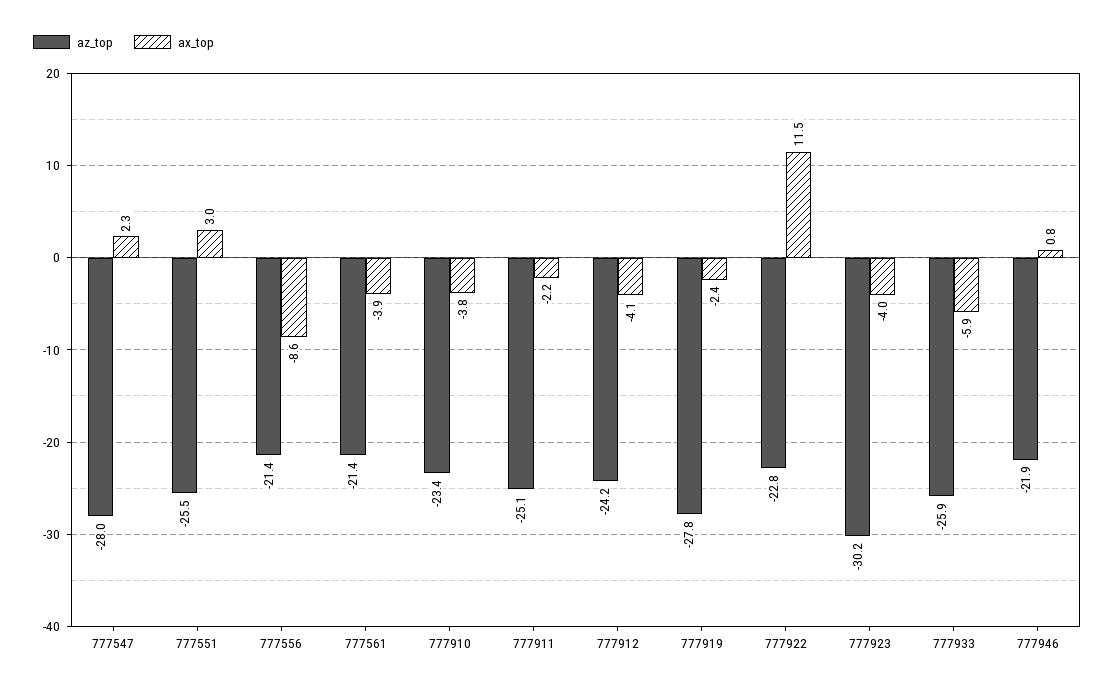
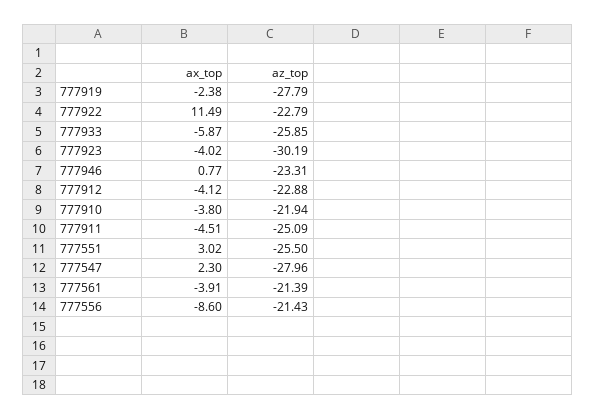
az_top, 777910: -23.4 -> -21.94
ax_top, 777911: -2.2 -> -4.51
az_top, 777912: -24.2 -> -22.88
az_top, 777946: -21.9 -> -23.31

